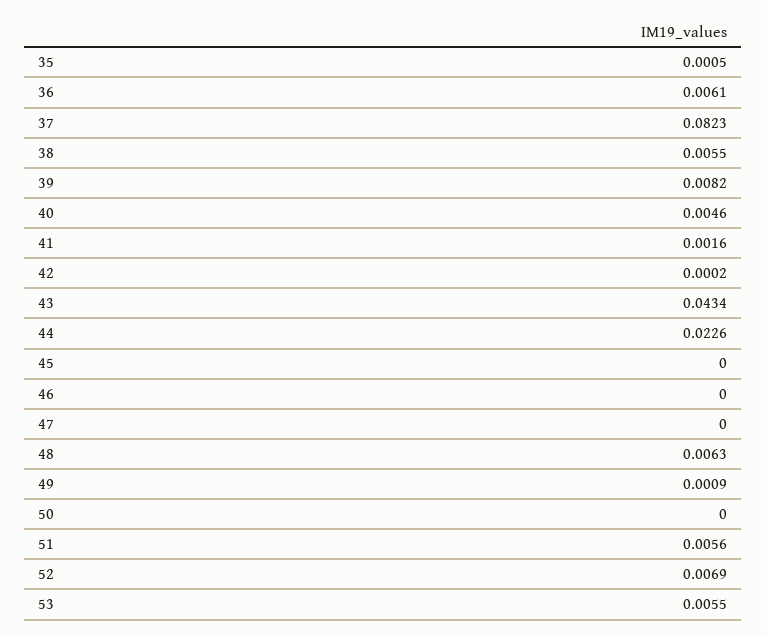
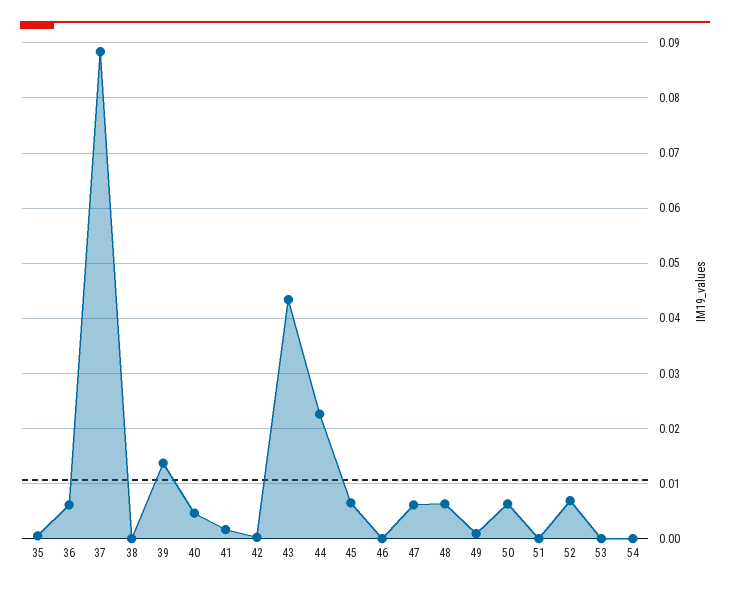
37: 0.0823 -> 0.088
38: 0.0055 -> 0
39: 0.0082 -> 0.014
45: 0 -> 0.006
47: 0 -> 0.006
50: 0 -> 0.006
51: 0.0056 -> 0
53: 0.0055 -> 0
54: none -> 0

